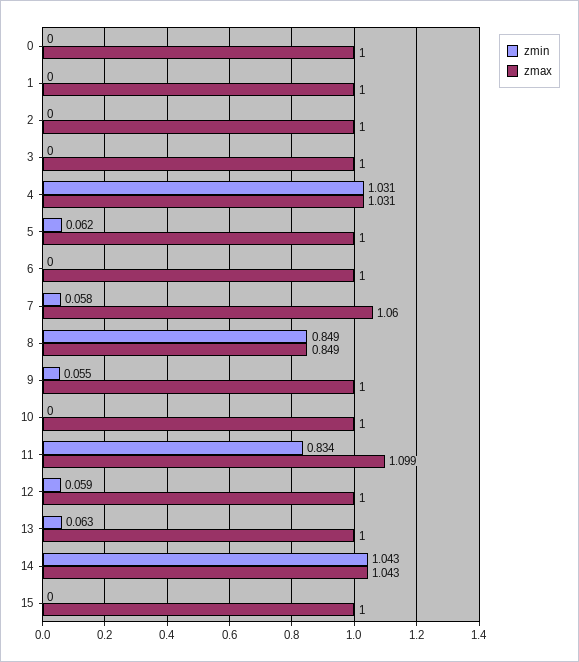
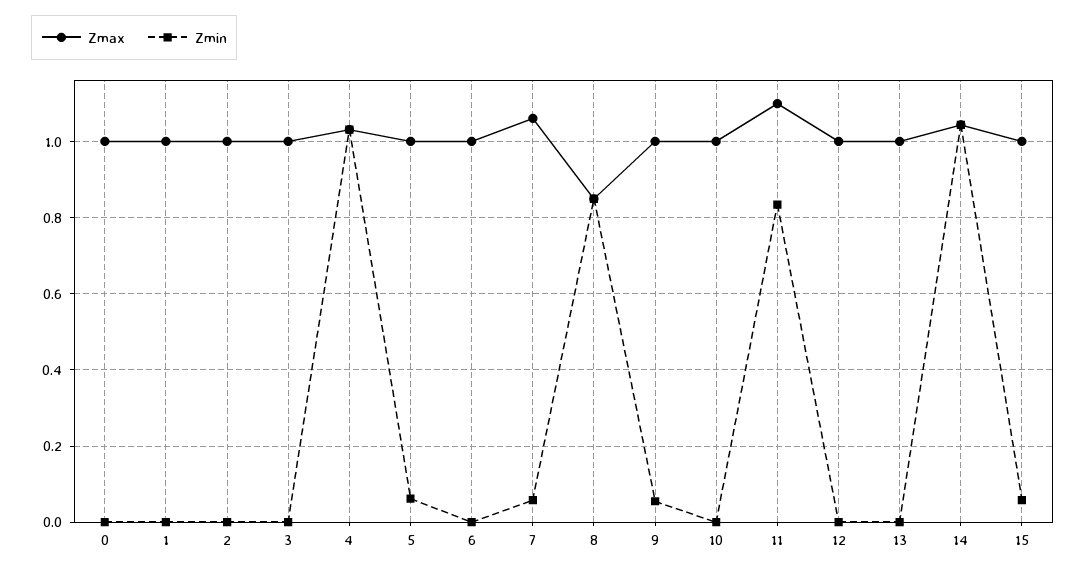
zmin, 12: 0.059 -> 0
zmin, 13: 0.063 -> 0
zmin, 15: 0 -> 0.06

